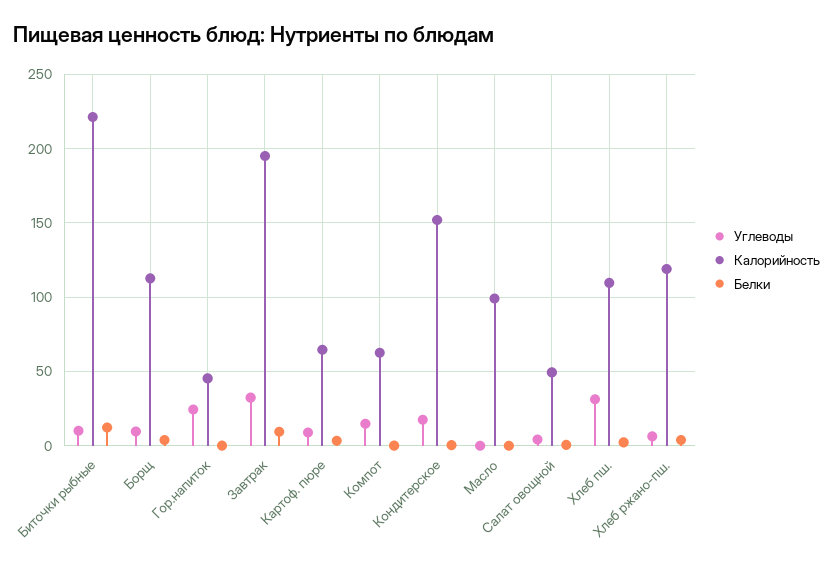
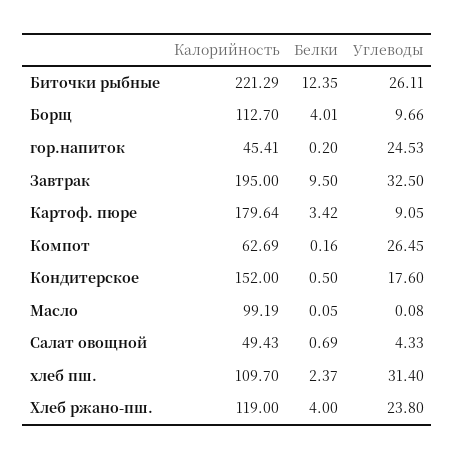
Углеводы, Биточки рыбные: 10 -> 26.11
Калорийность, Картоф. пюре: 65 -> 179.64
Углеводы, Компот: 15 -> 26.45
Углеводы, Хлеб ржано-пш.: 5 -> 23.8

